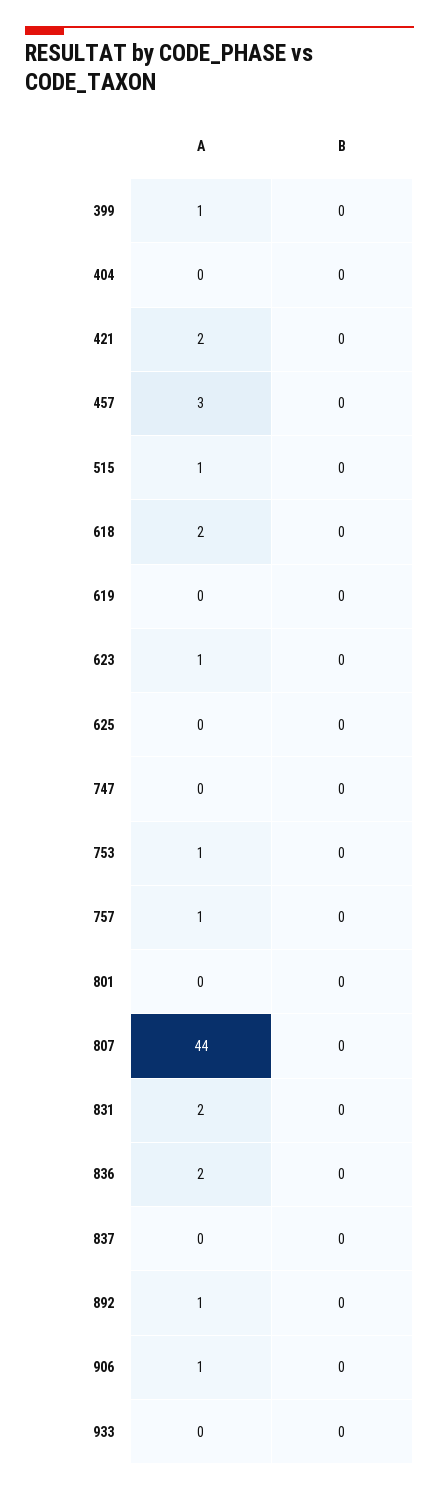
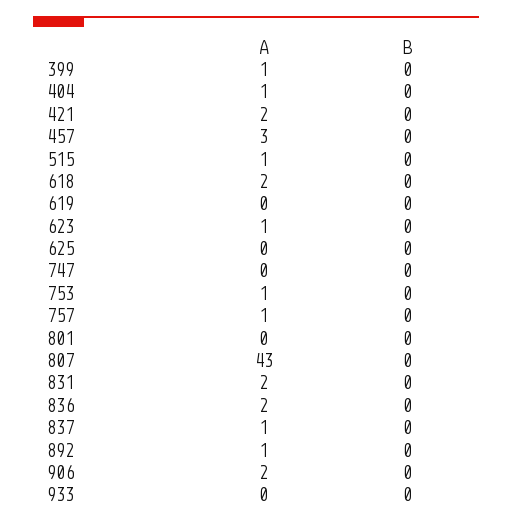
A, 404: 0 -> 1
A, 807: 44 -> 43
A, 837: 0 -> 1
A, 906: 1 -> 2

